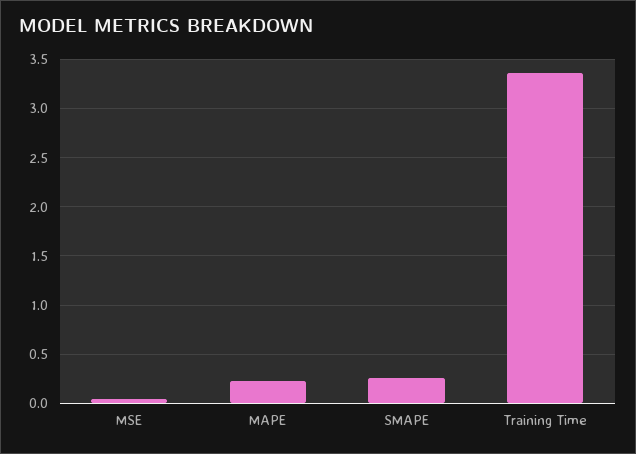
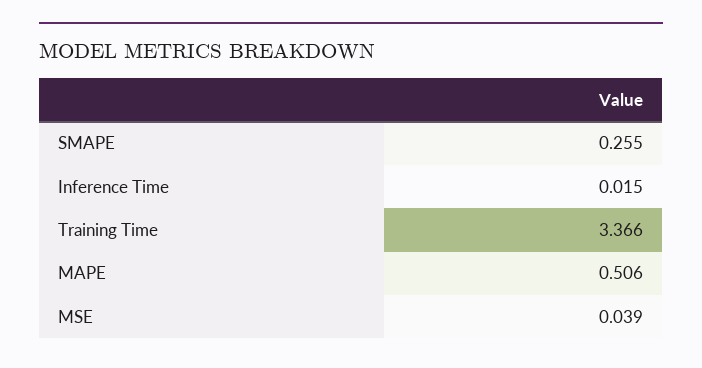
MAPE: 0.2 -> 0.506
Inference Time: none -> 0.015

